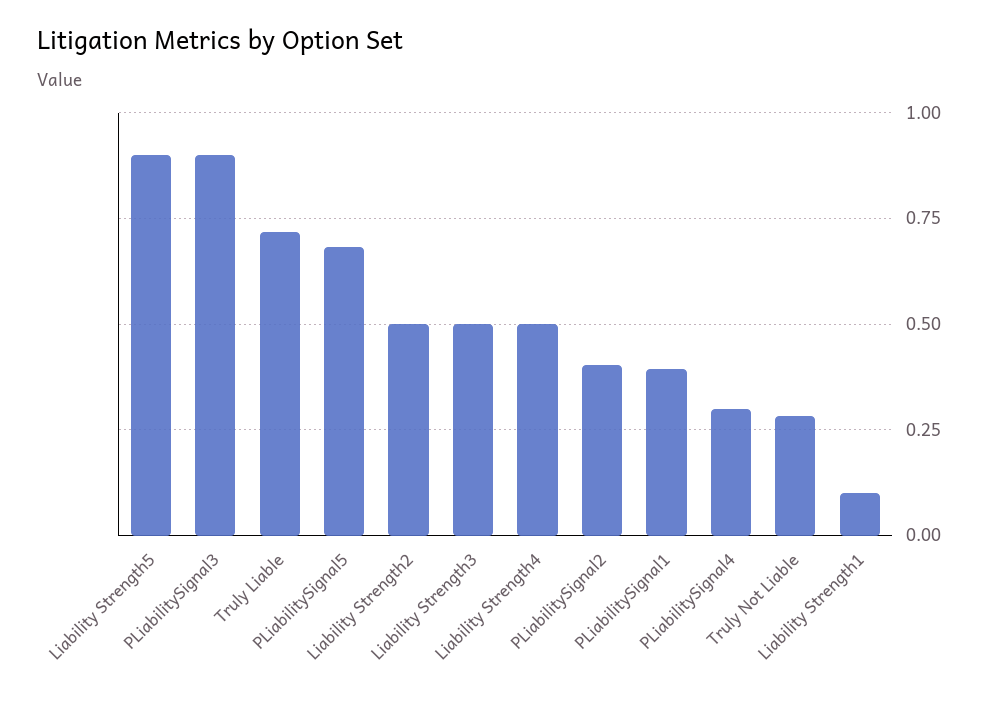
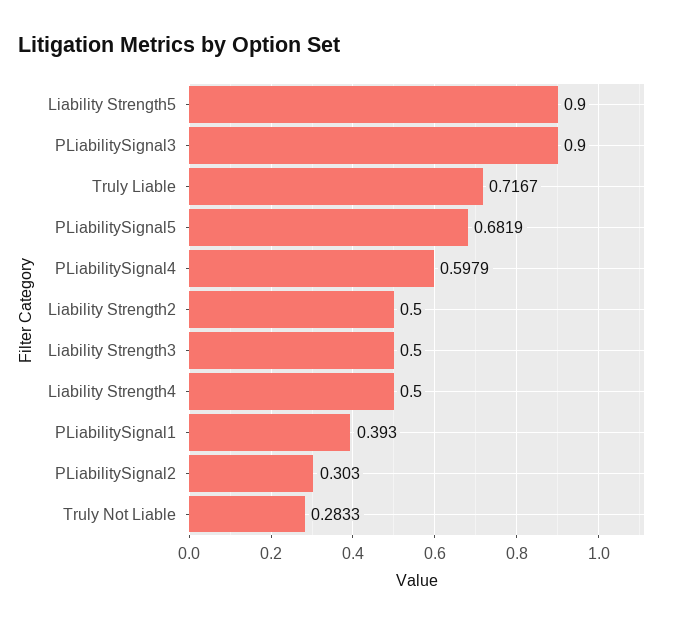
PLiabilitySignal2: 0.4 -> 0.303
PLiabilitySignal4: 0.3 -> 0.5979
Liability Strength1: 0.1 -> none

